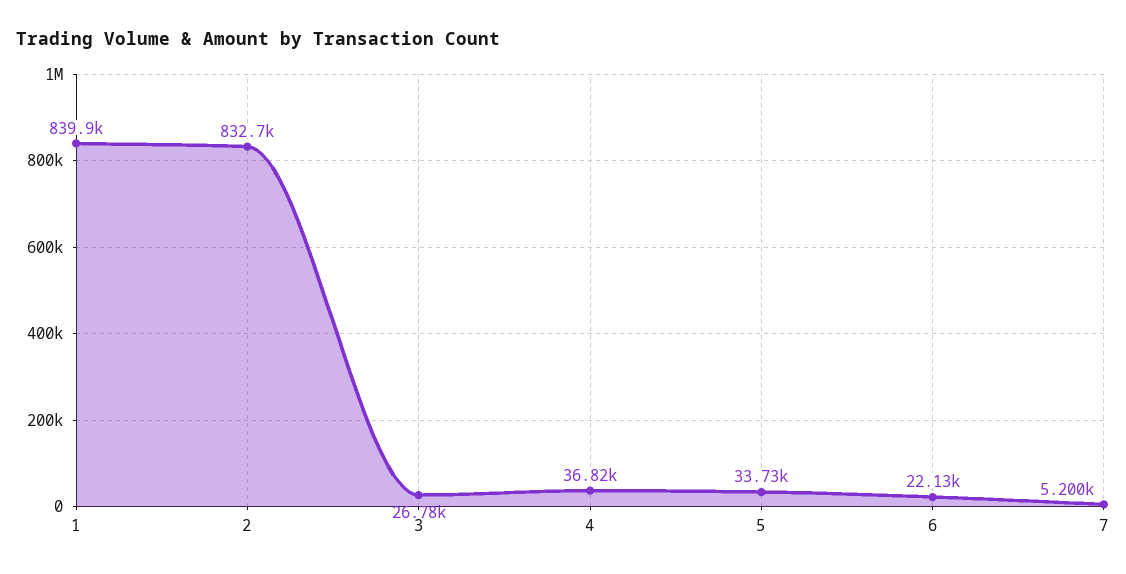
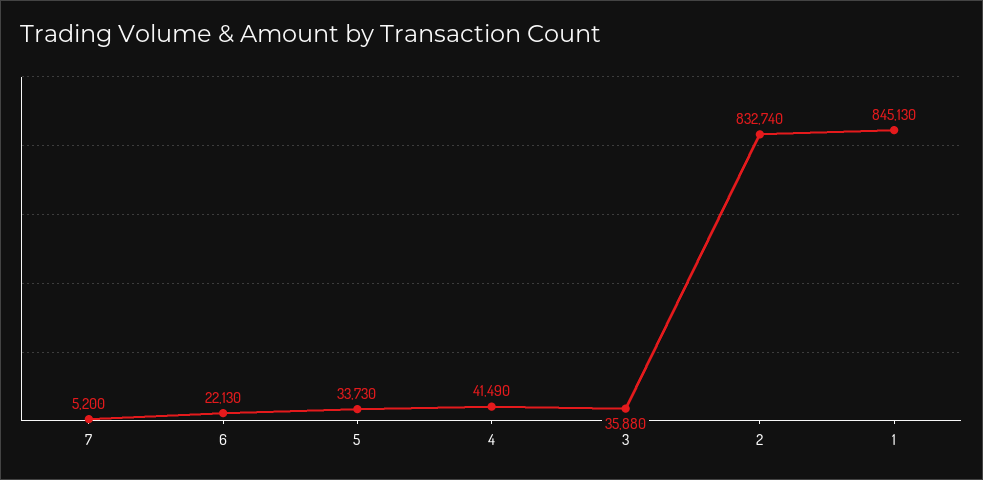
1: 839900 -> 845130
3: 26780 -> 35880
4: 36820 -> 41490

